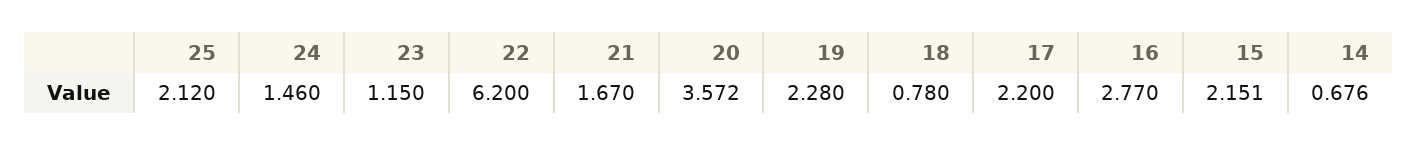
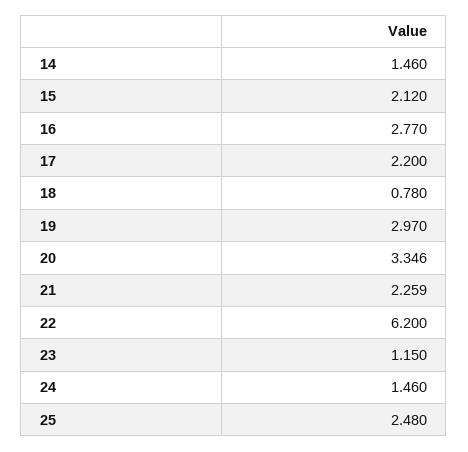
25: 2.12 -> 2.48
21: 1.67 -> 2.259
20: 3.572 -> 3.346
19: 2.28 -> 2.97
15: 2.151 -> 2.12
14: 0.676 -> 1.46

